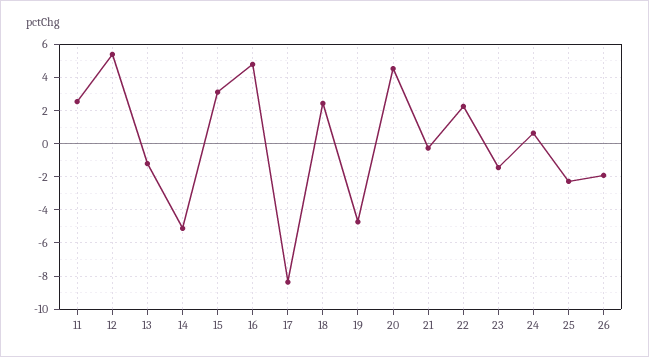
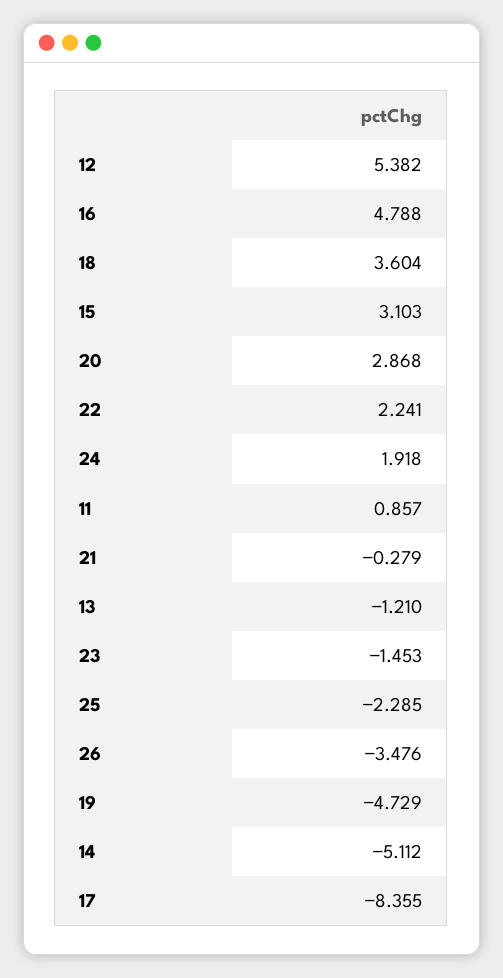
11: 2.5 -> 0.857
18: 2.5 -> 3.604
20: 4.5 -> 2.868
24: 0.5 -> 1.918
26: -2 -> -3.476

